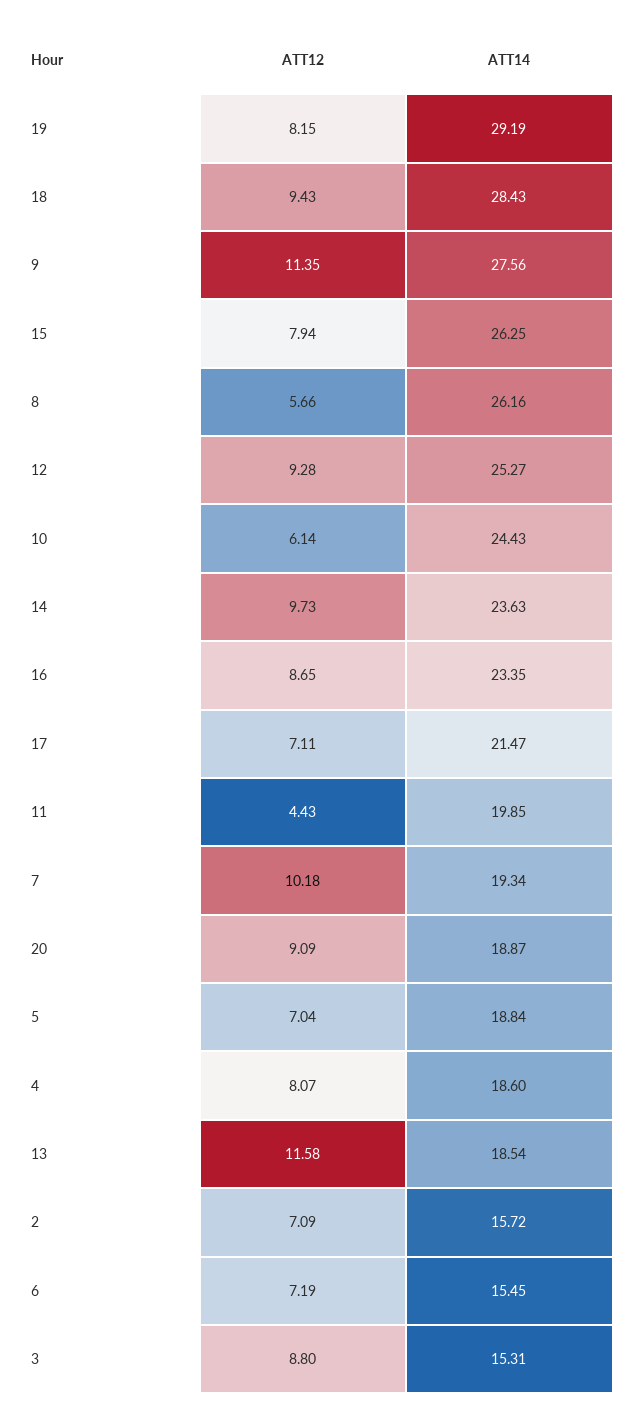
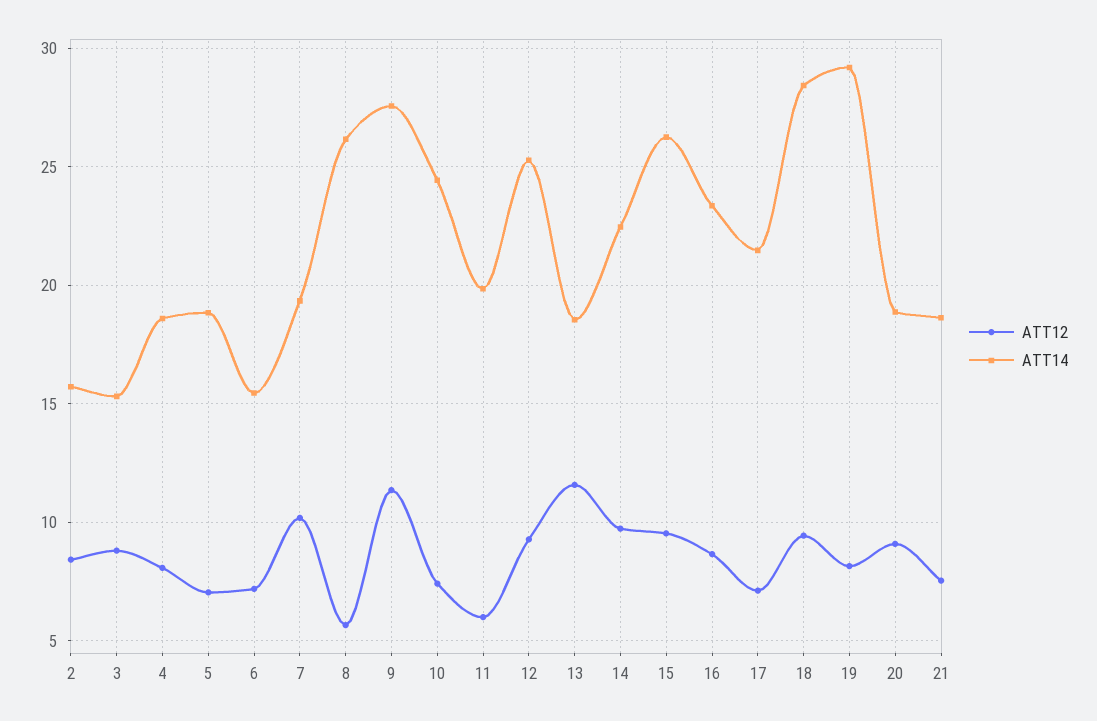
ATT12, 15: 7.94 -> 9.5
ATT12, 10: 6.14 -> 7.5
ATT14, 14: 23.63 -> 22.5
ATT12, 11: 4.43 -> 6
ATT12, 2: 7.09 -> 8.5
ATT12, 21: none -> 7.5
ATT14, 21: none -> 18.5

